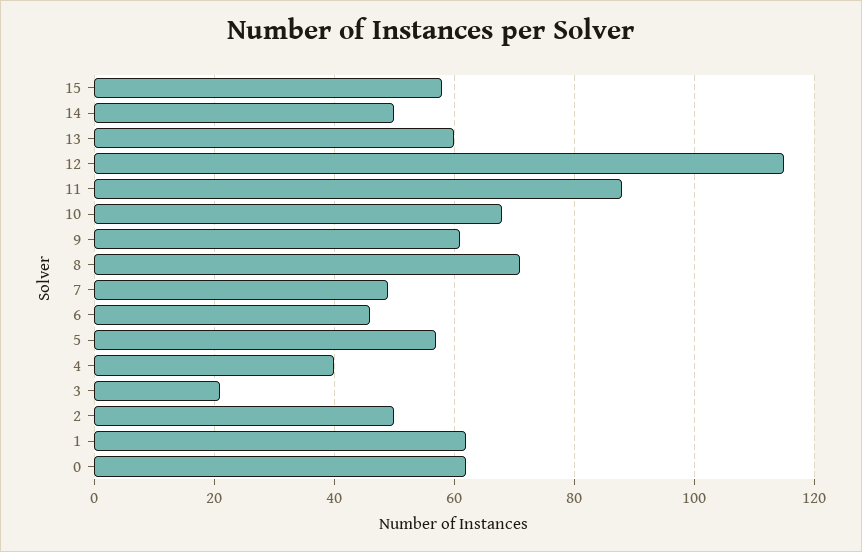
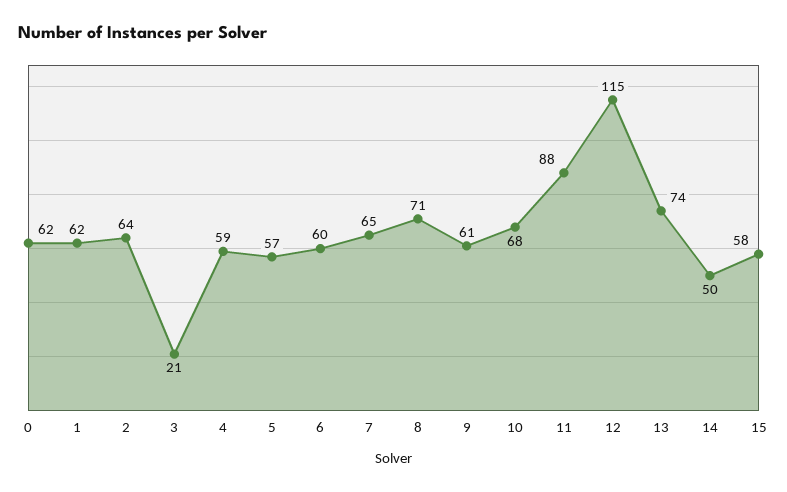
13: 60 -> 74
7: 50 -> 65
6: 45 -> 60
4: 40 -> 59
2: 50 -> 64

